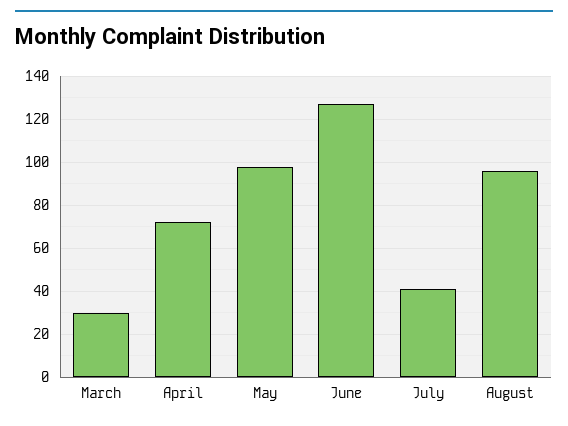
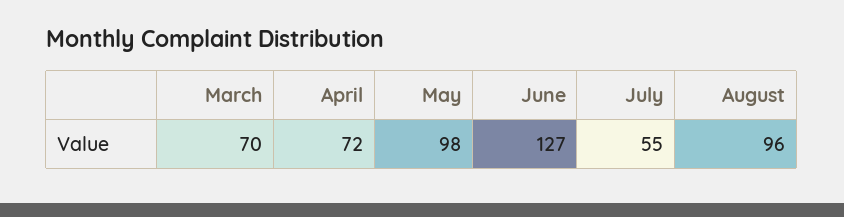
March: 30 -> 70
July: 40 -> 55

